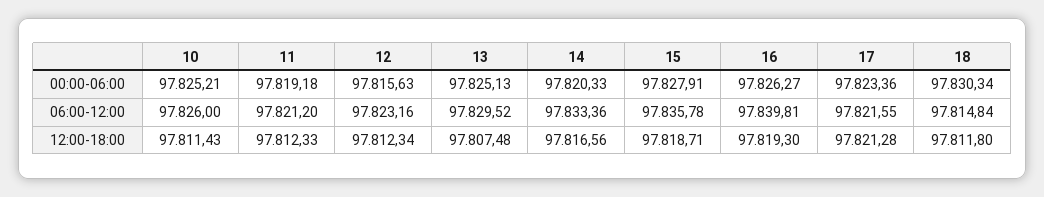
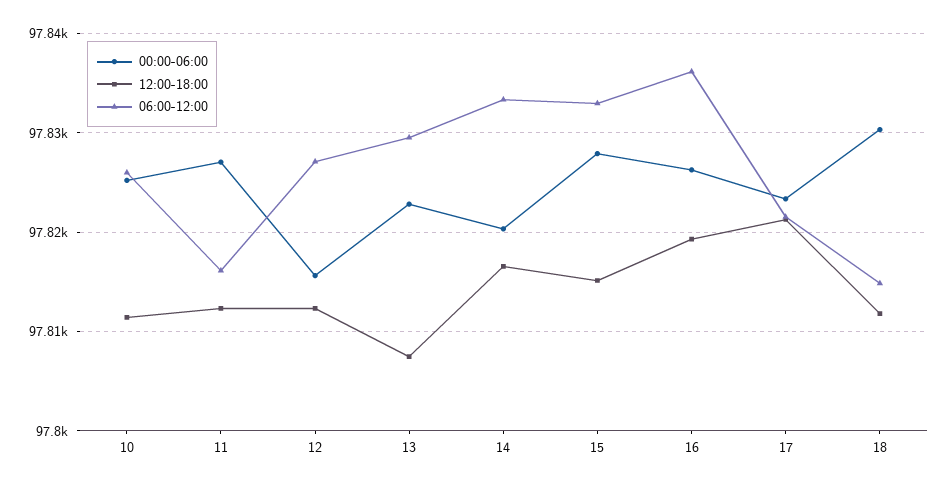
00:00-06:00, 11: 97819.18 -> 97827
00:00-06:00, 13: 97825.13 -> 97823
06:00-12:00, 11: 97821.2 -> 97816
06:00-12:00, 12: 97823.16 -> 97827
06:00-12:00, 15: 97835.78 -> 97833
06:00-12:00, 16: 97839.81 -> 97836
12:00-18:00, 15: 97818.71 -> 97815

